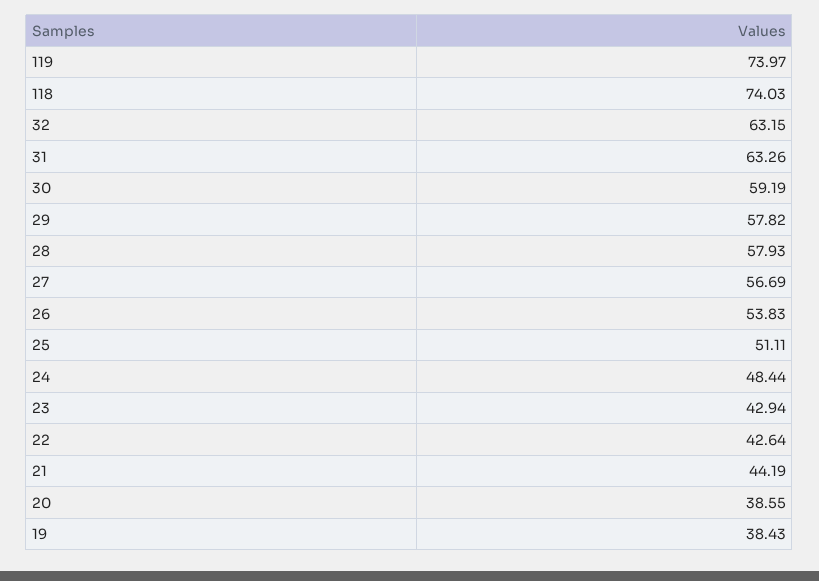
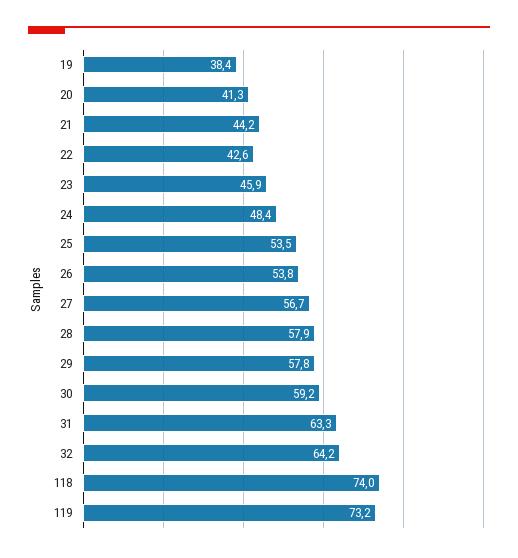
119: 73.97 -> 73.2
32: 63.15 -> 64.2
25: 51.11 -> 53.5
23: 42.94 -> 45.9
20: 38.55 -> 41.3

